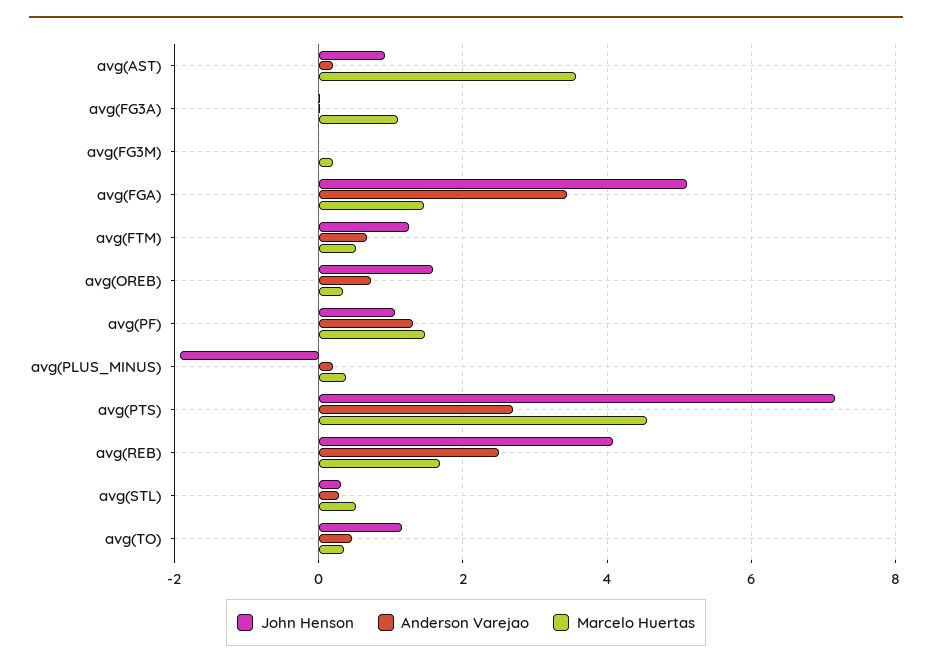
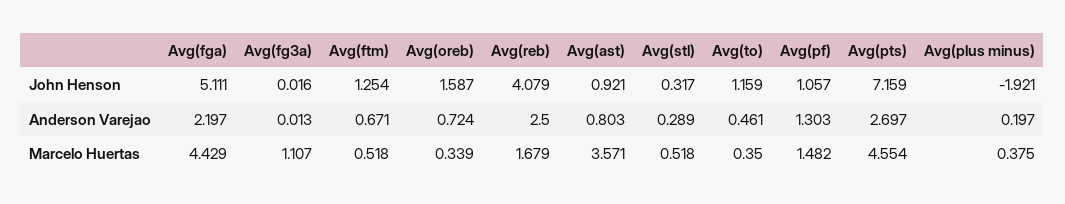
Anderson Varejao, avg(AST): 0.2 -> 0.803
John Henson, avg(FG3M): 0 -> none
Anderson Varejao, avg(FG3M): 0 -> none
Marcelo Huertas, avg(FG3M): 0.2 -> none
Anderson Varejao, avg(FGA): 3.4 -> 2.197
Marcelo Huertas, avg(FGA): 1.4 -> 4.429

